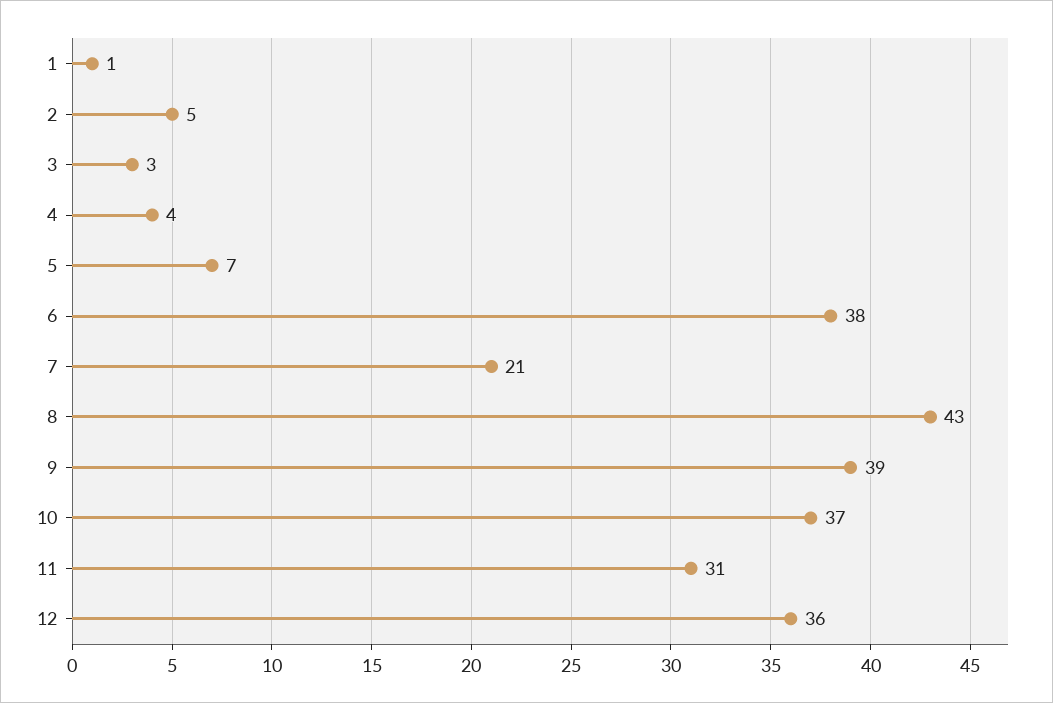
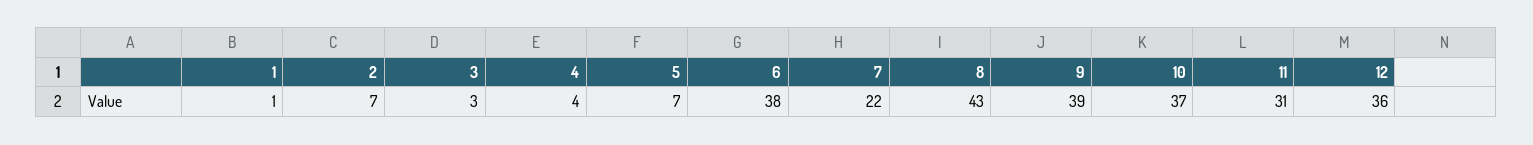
2: 5 -> 7
7: 21 -> 22

